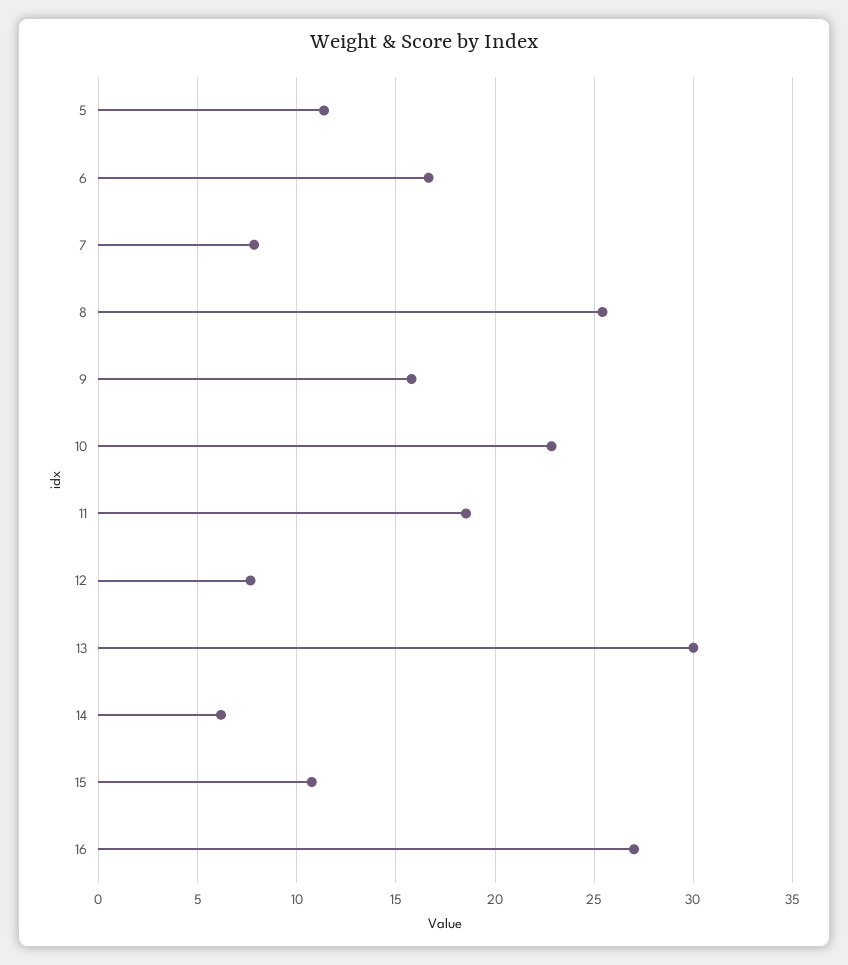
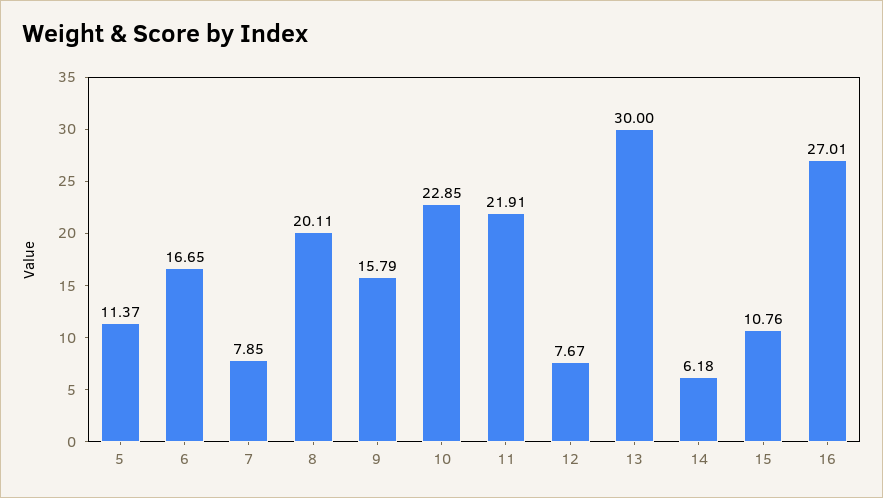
8: 25.5 -> 20.11
11: 18.5 -> 21.91

